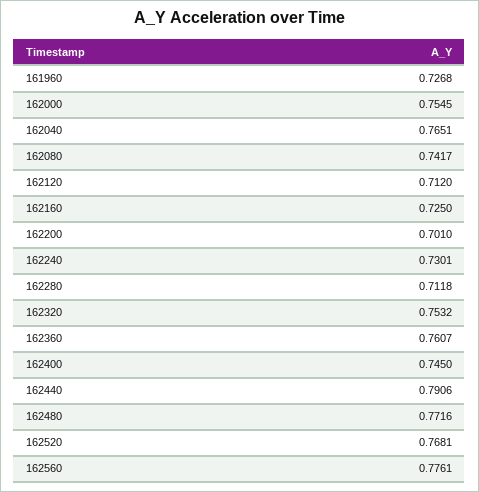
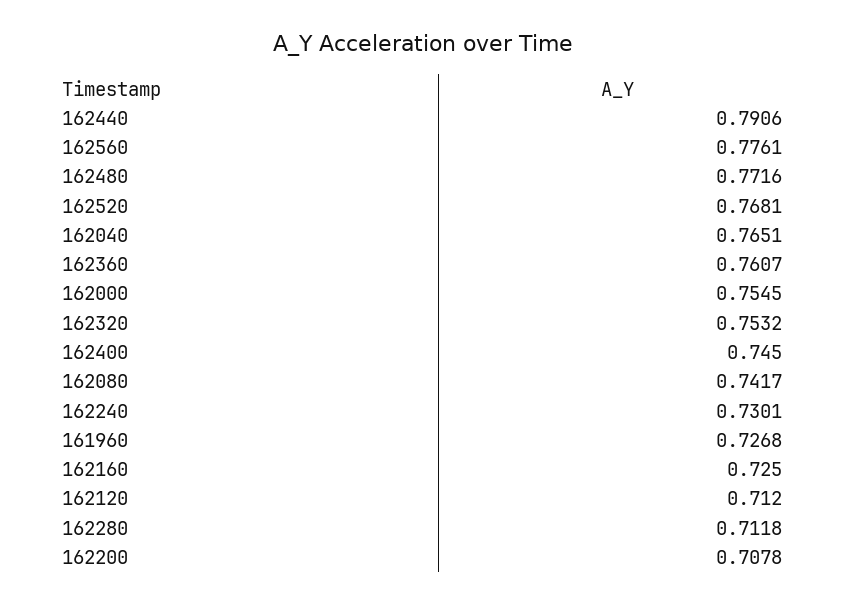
162200: 0.701 -> 0.7078

